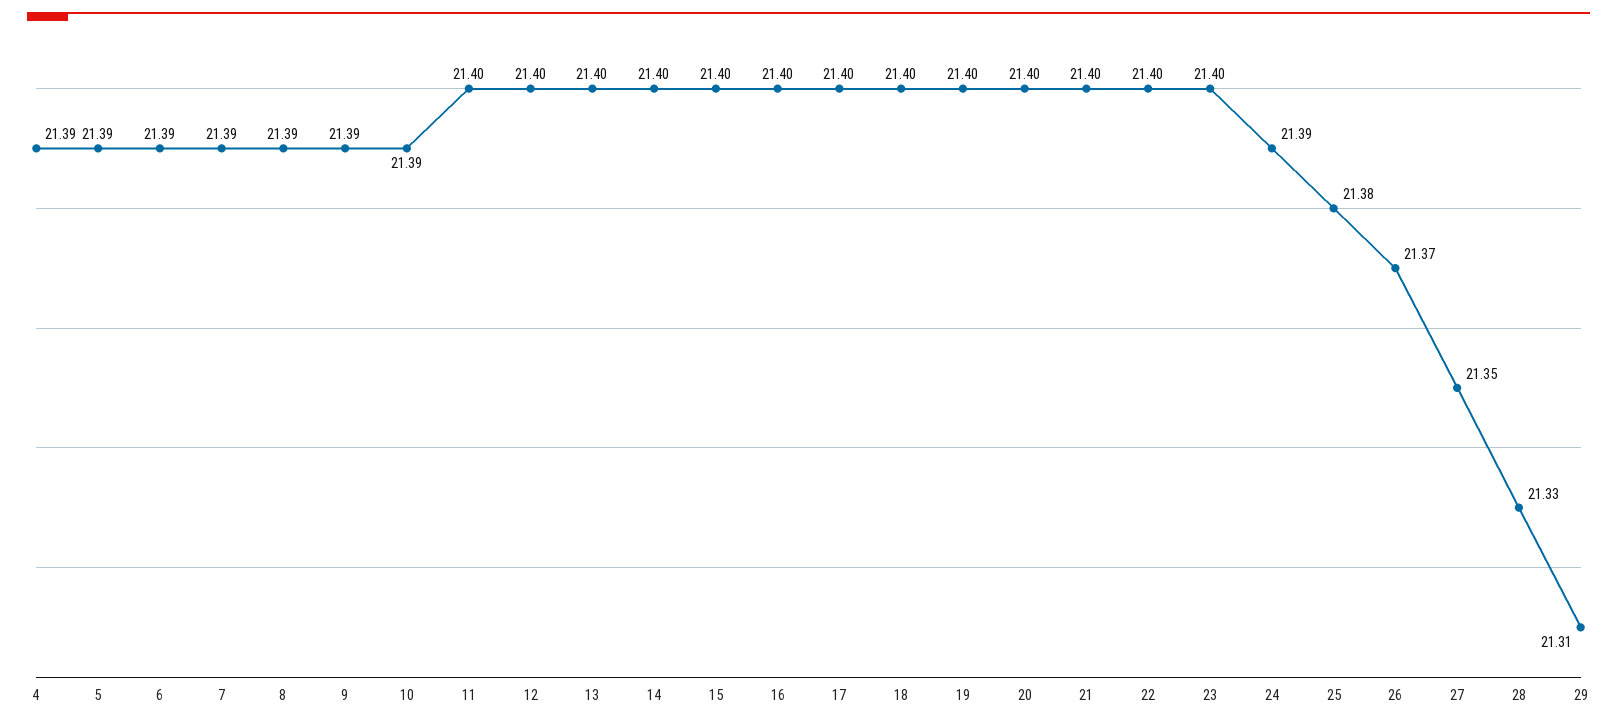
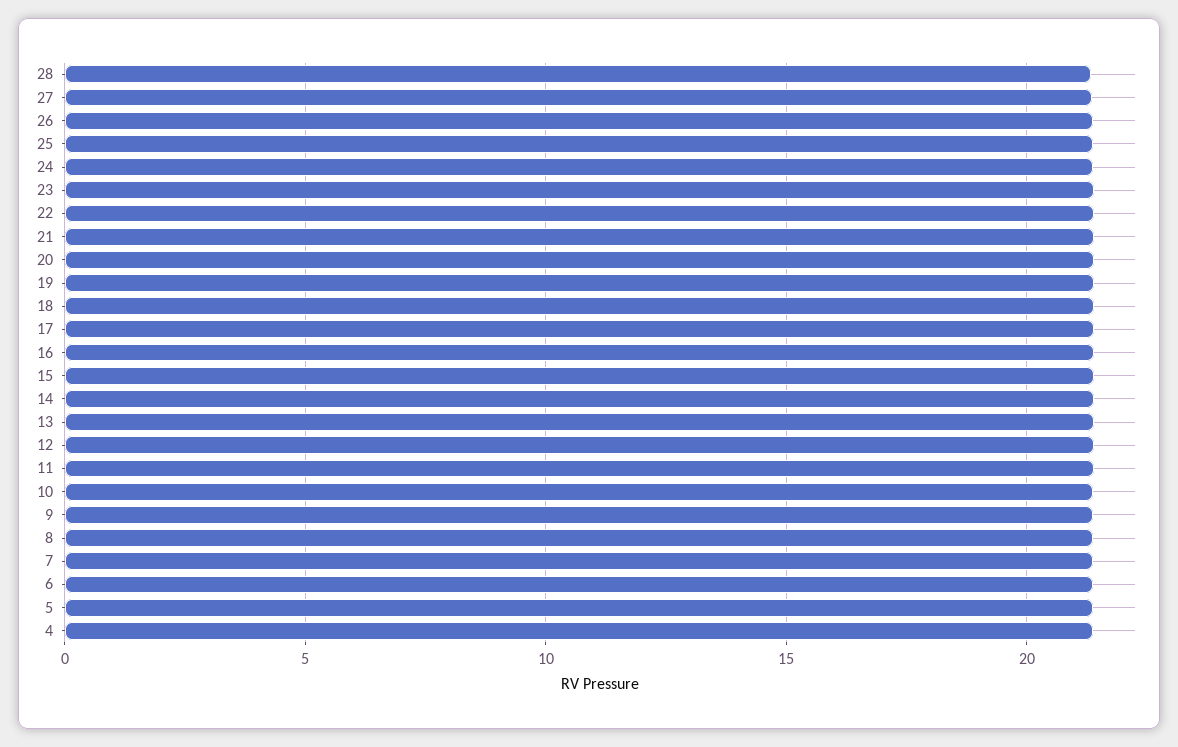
29: 21.31 -> none

